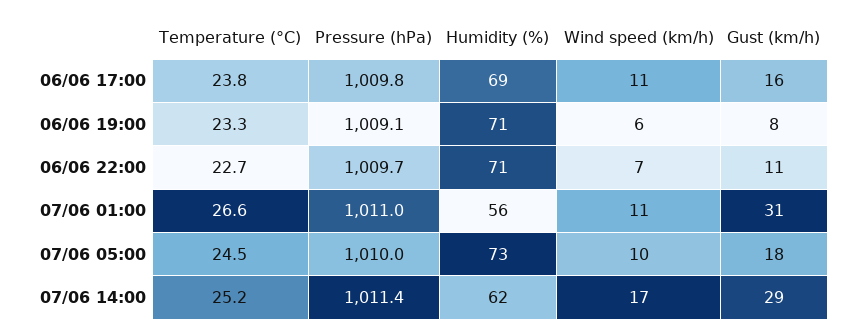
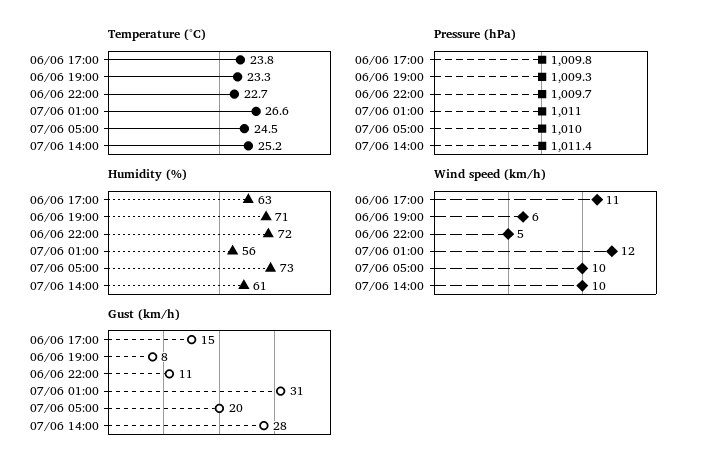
Humidity (%), 06/06 17:00: 69 -> 63
Gust (km/h), 06/06 17:00: 16 -> 15
Pressure (hPa), 06/06 19:00: 1009.1 -> 1009.3
Humidity (%), 06/06 22:00: 71 -> 72
Wind speed (km/h), 06/06 22:00: 7 -> 5
Wind speed (km/h), 07/06 01:00: 11 -> 12
Gust (km/h), 07/06 05:00: 18 -> 20
Humidity (%), 07/06 14:00: 62 -> 61
Wind speed (km/h), 07/06 14:00: 17 -> 10
Gust (km/h), 07/06 14:00: 29 -> 28

